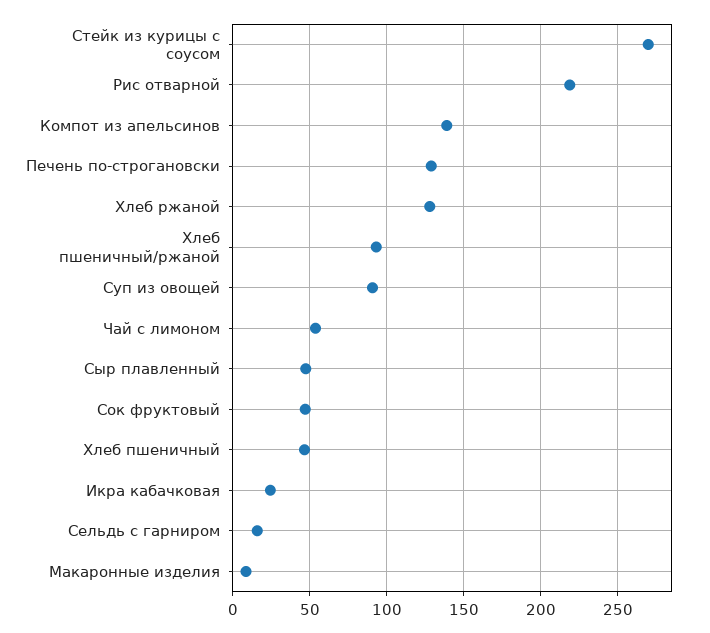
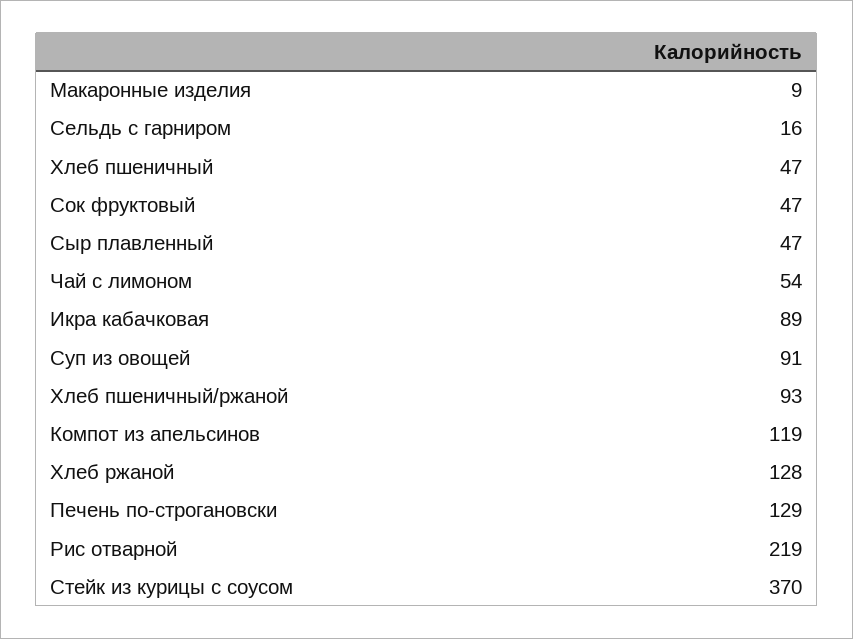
Стейк из курицы с соусом: 270 -> 370
Компот из апельсинов: 140 -> 119
Икра кабачковая: 25 -> 89

